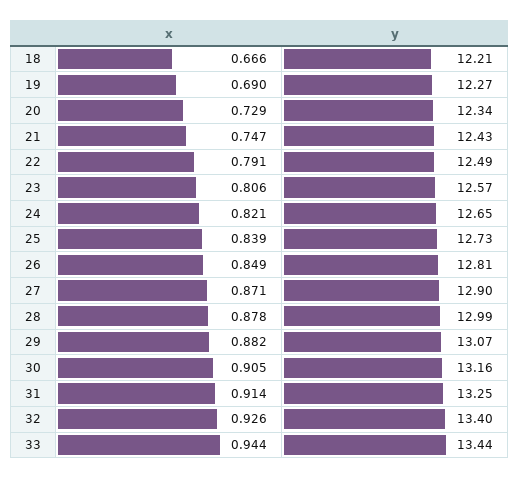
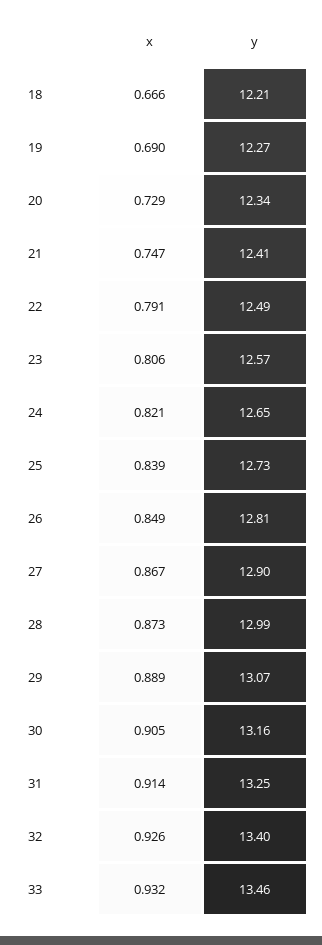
y, 21: 12.43 -> 12.41
x, 27: 0.871 -> 0.867
x, 28: 0.878 -> 0.873
x, 29: 0.882 -> 0.889
x, 33: 0.944 -> 0.932
y, 33: 13.44 -> 13.46

